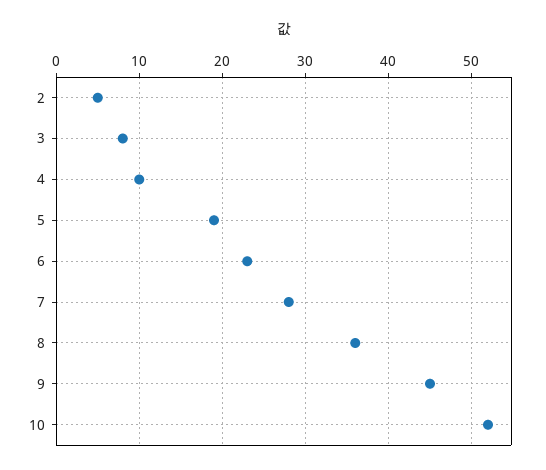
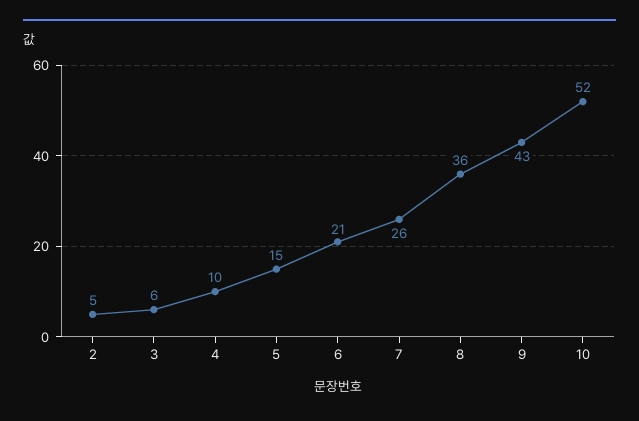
3: 8 -> 6
5: 19 -> 15
6: 23 -> 21
7: 28 -> 26
9: 45 -> 43

